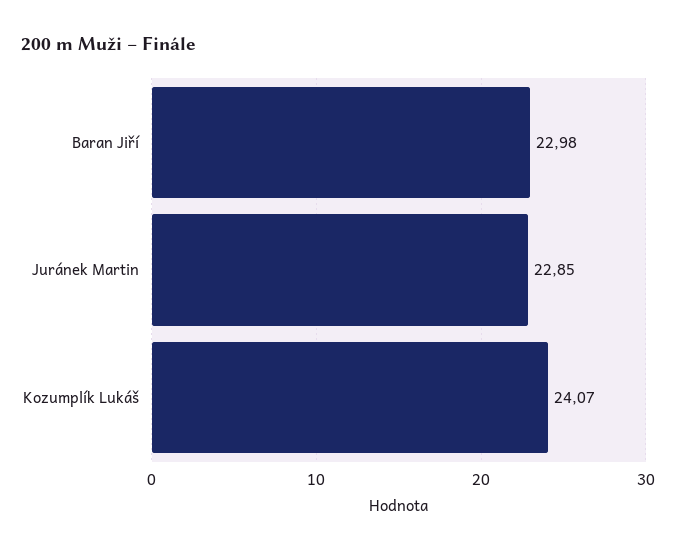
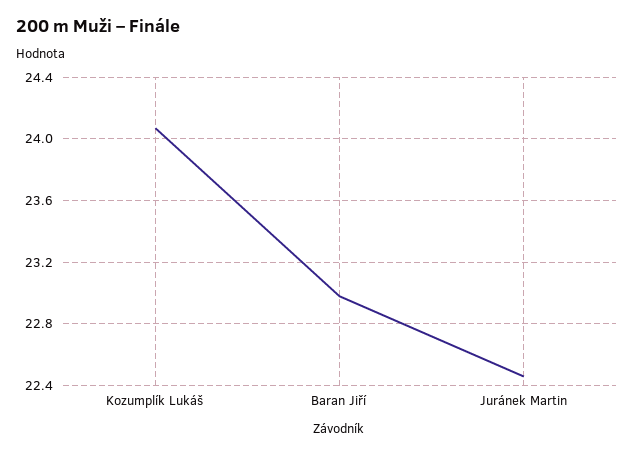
Juránek Martin: 22.85 -> 22.45

